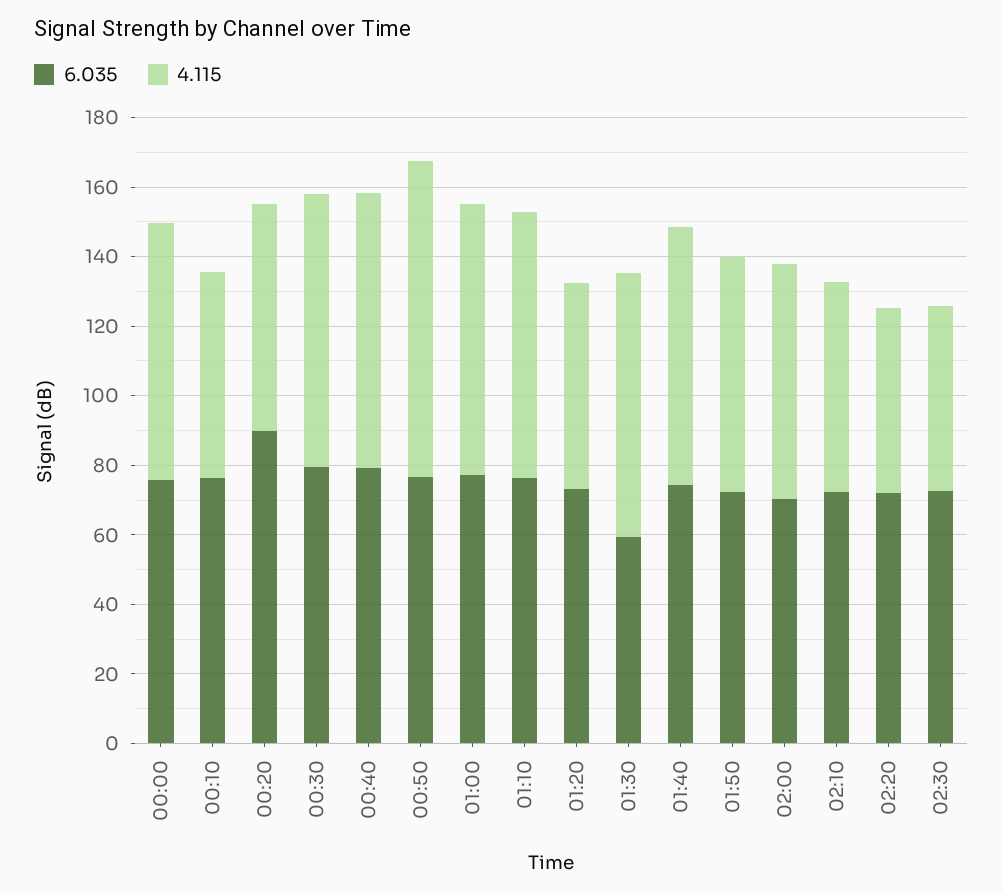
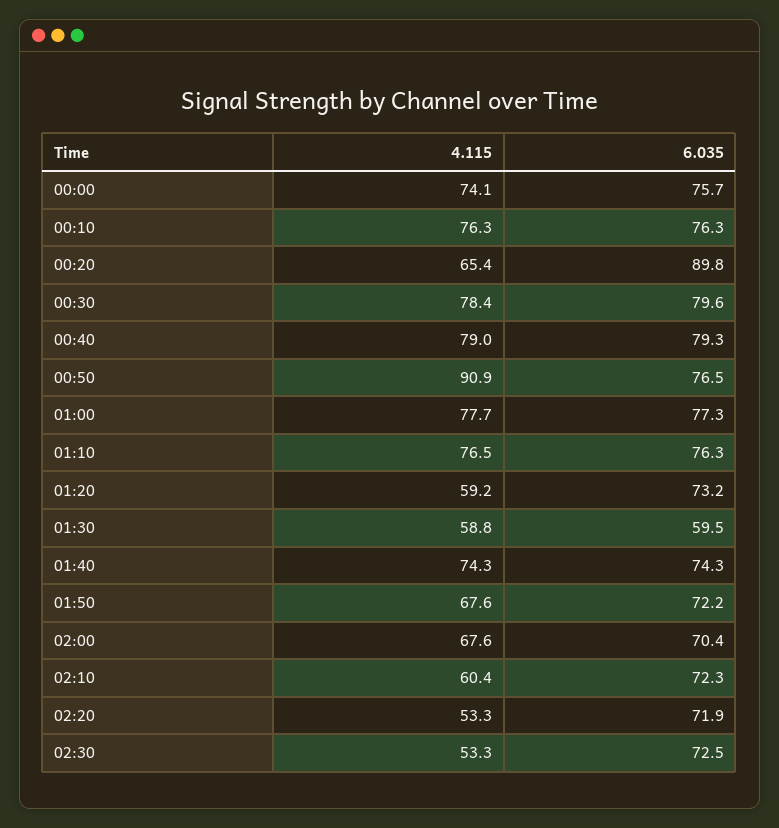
4.115, 00:10: 60 -> 76.3
4.115, 01:30: 75 -> 58.8

